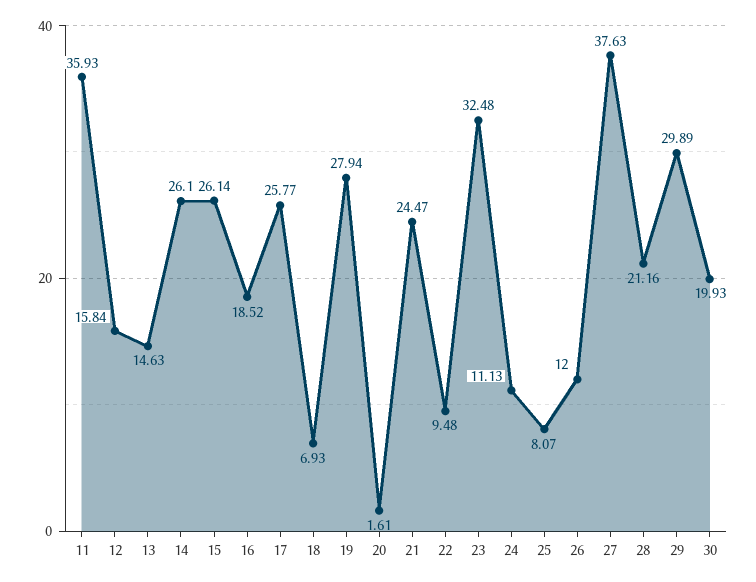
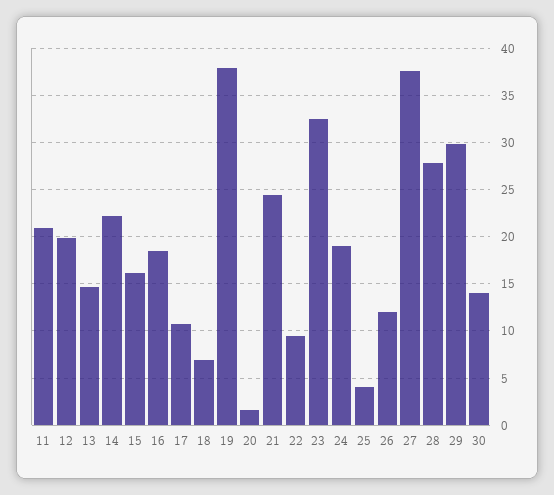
11: 35.93 -> 21
12: 15.84 -> 20
14: 26.1 -> 22
15: 26.14 -> 16
17: 25.77 -> 11
19: 27.94 -> 38
24: 11.13 -> 19
25: 8.07 -> 4
28: 21.16 -> 28
30: 19.93 -> 14

